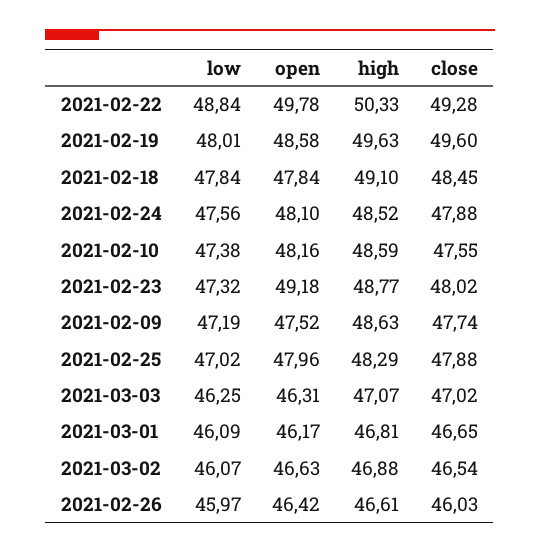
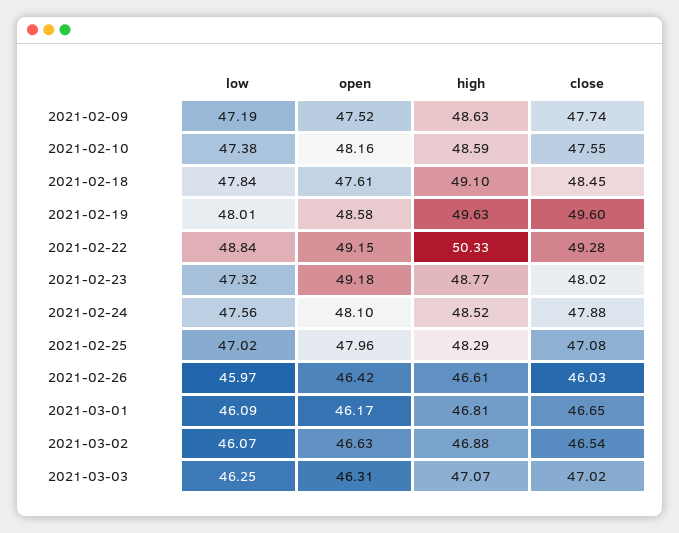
open, 2021-02-22: 49.78 -> 49.15
open, 2021-02-18: 47.84 -> 47.61
close, 2021-02-25: 47.88 -> 47.08

